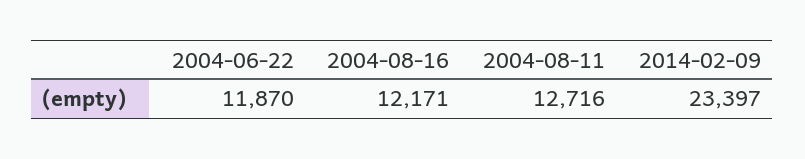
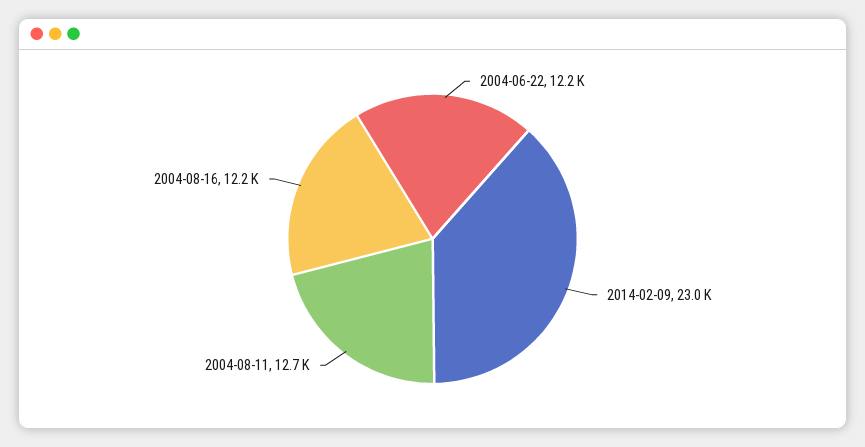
2004-06-22: 11870 -> 12200
2014-02-09: 23397 -> 23000

